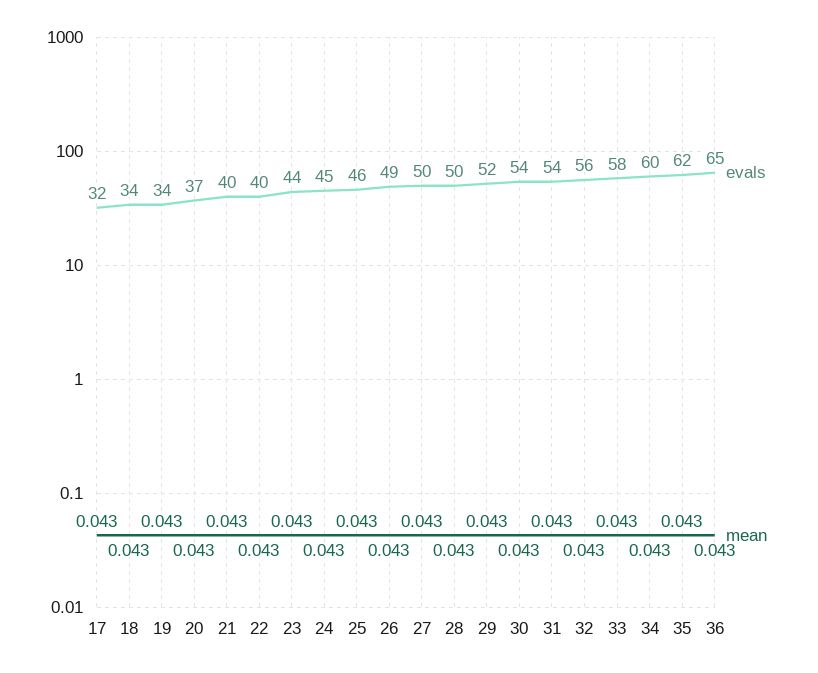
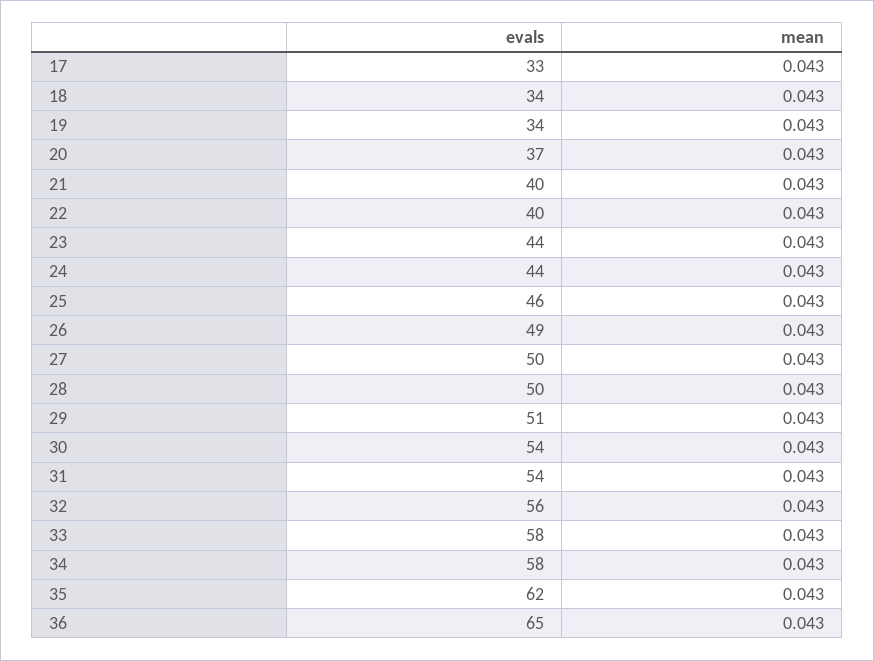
evals, 17: 32 -> 33
evals, 24: 45 -> 44
evals, 29: 52 -> 51
evals, 34: 60 -> 58

